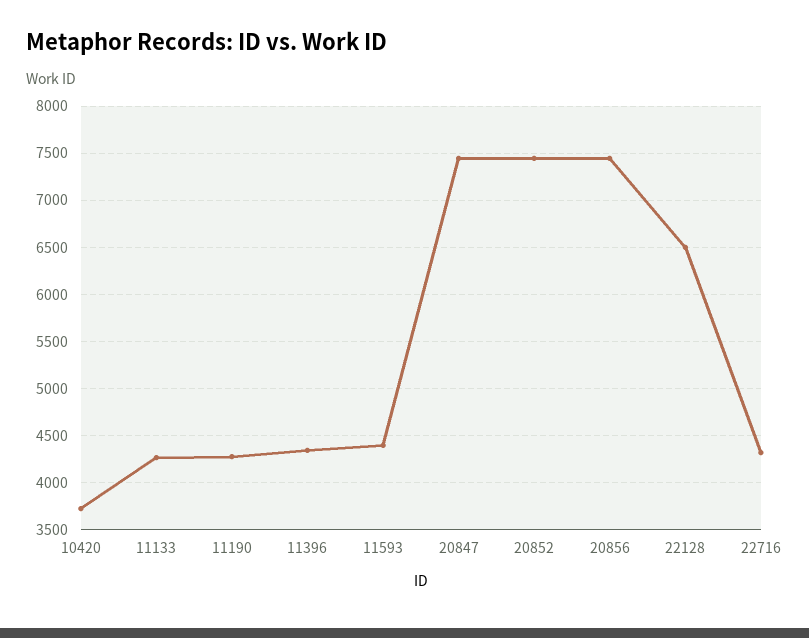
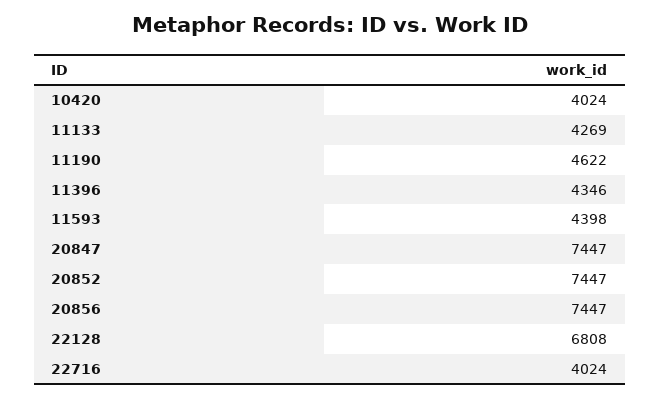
10420: 3700 -> 4024
11190: 4300 -> 4622
22128: 6500 -> 6808
22716: 4300 -> 4024

